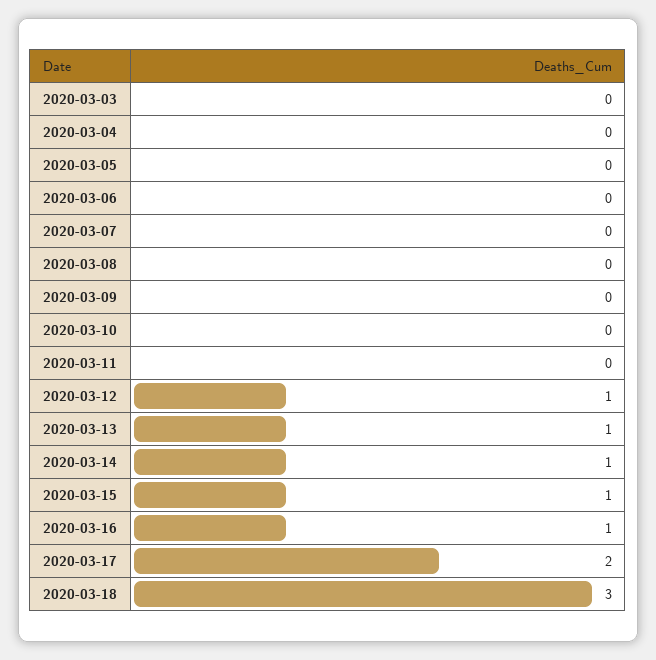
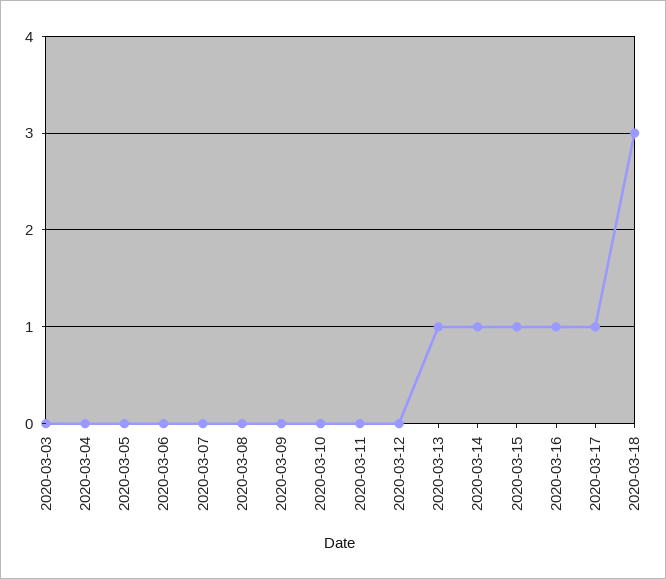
2020-03-12: 1 -> 0
2020-03-17: 2 -> 1

